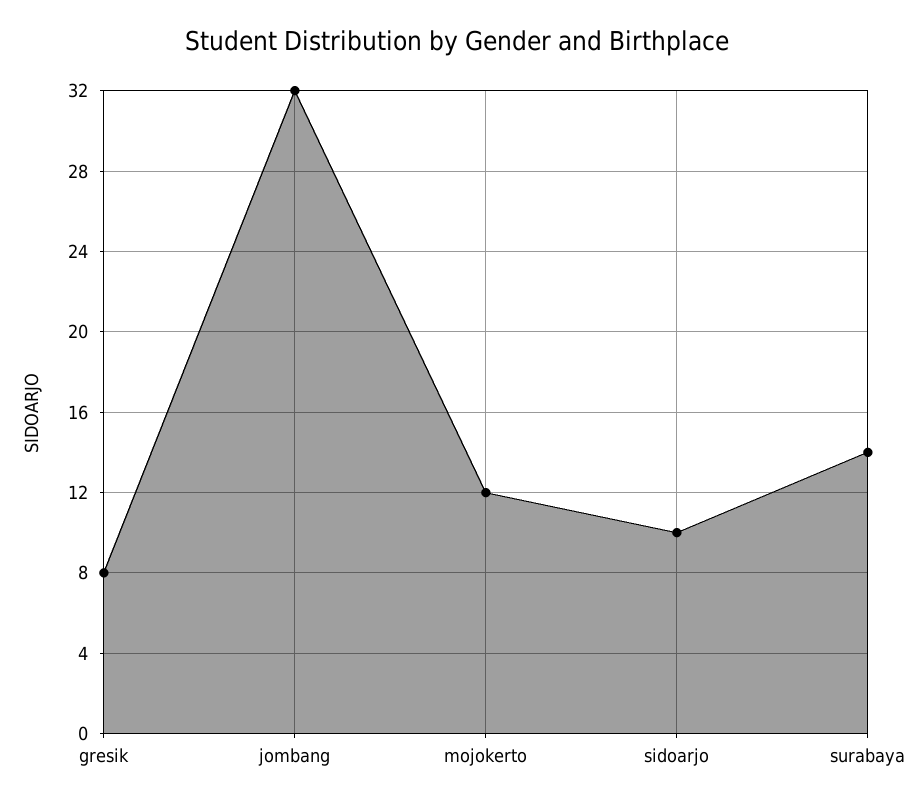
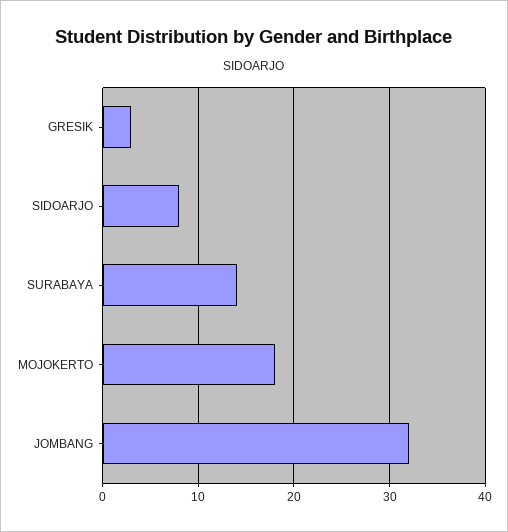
gresik: 8 -> 3
mojokerto: 12 -> 18
sidoarjo: 10 -> 8

